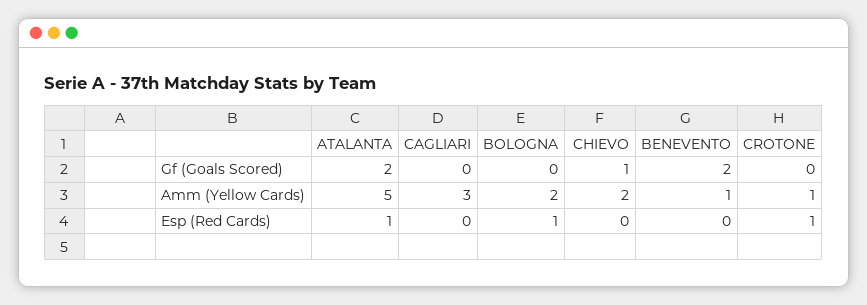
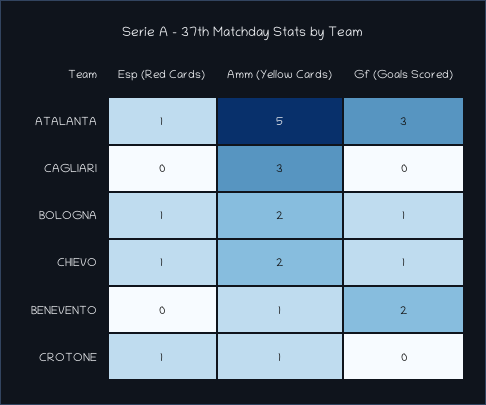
ATALANTA, Gf (Goals Scored): 2 -> 3
BOLOGNA, Gf (Goals Scored): 0 -> 1
CHIEVO, Esp (Red Cards): 0 -> 1

